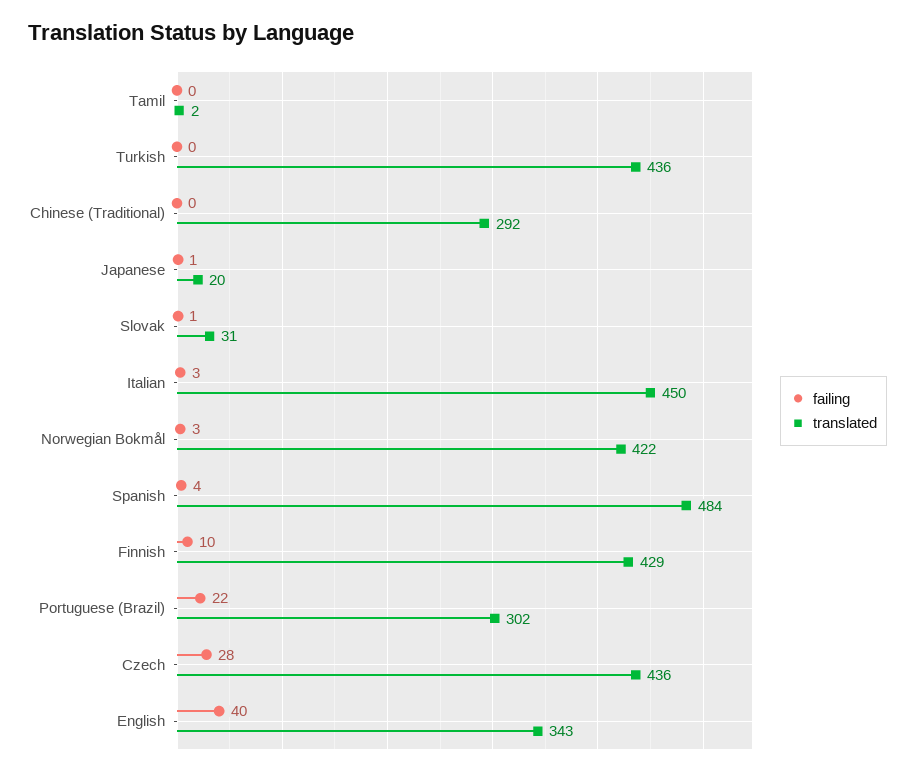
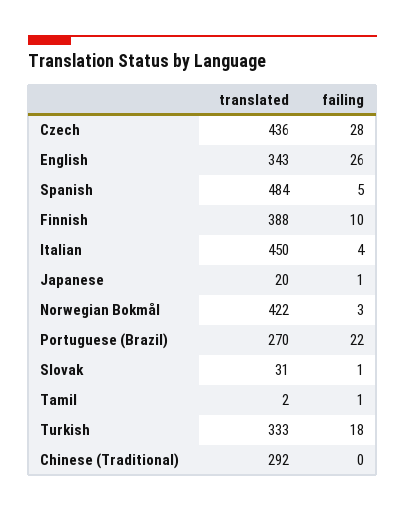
failing, Tamil: 0 -> 1
failing, Turkish: 0 -> 18
translated, Turkish: 436 -> 333
failing, Italian: 3 -> 4
failing, Spanish: 4 -> 5
translated, Finnish: 429 -> 388
translated, Portuguese (Brazil): 302 -> 270
failing, English: 40 -> 26

